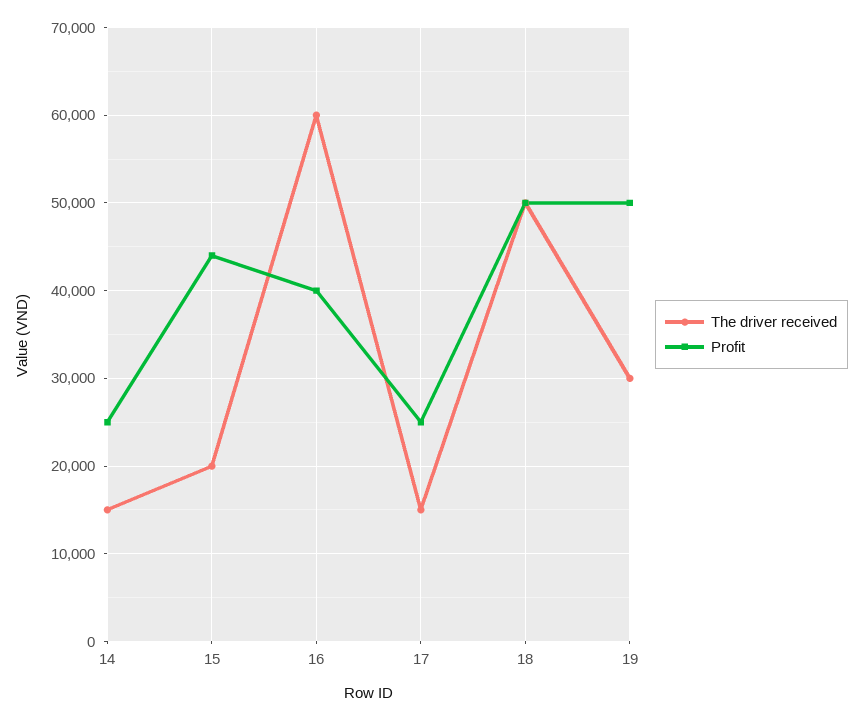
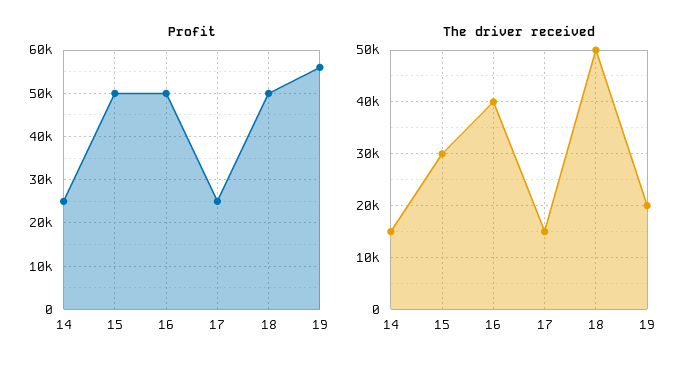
The driver received, 15: 20000 -> 30000
Profit, 15: 44000 -> 50000
The driver received, 16: 60000 -> 40000
Profit, 16: 40000 -> 50000
The driver received, 19: 30000 -> 20000
Profit, 19: 50000 -> 56000

